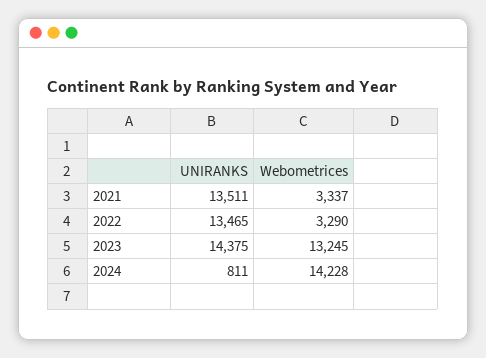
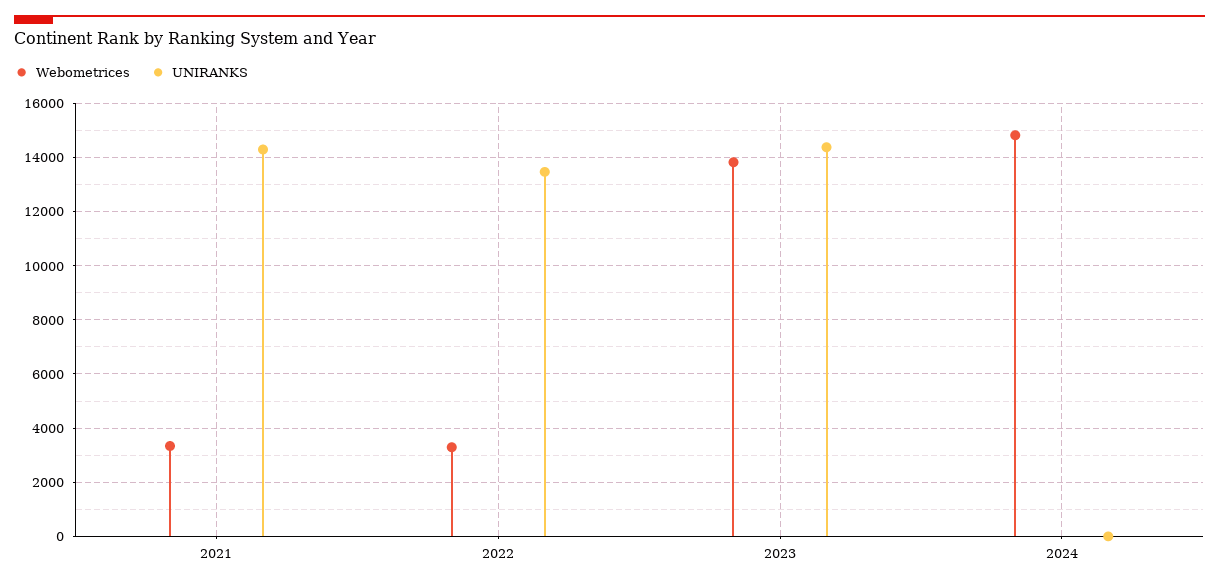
UNIRANKS, 2021: 13511 -> 14250
Webometrices, 2023: 13245 -> 13750
UNIRANKS, 2024: 811 -> 0
Webometrices, 2024: 14228 -> 14750

